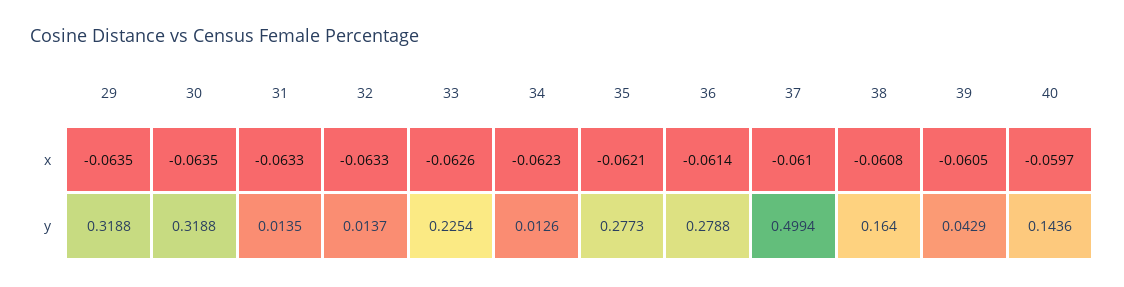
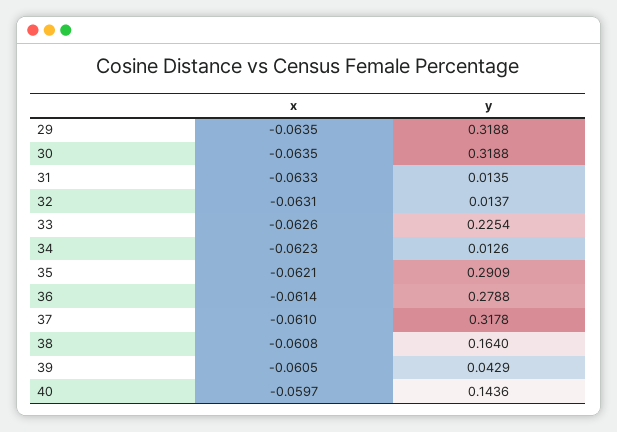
32, x: -0.0633 -> -0.0631
35, y: 0.2773 -> 0.2909
37, y: 0.4994 -> 0.3178

